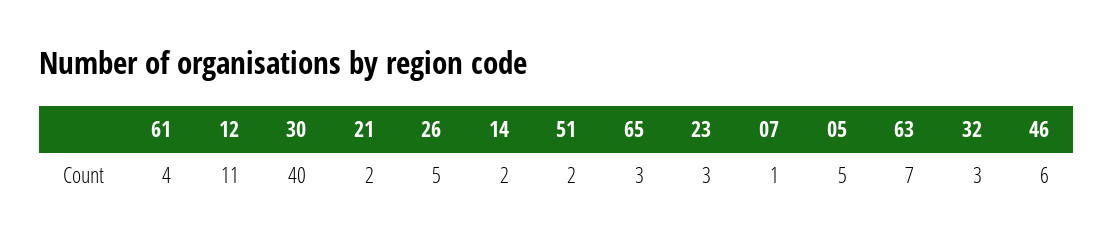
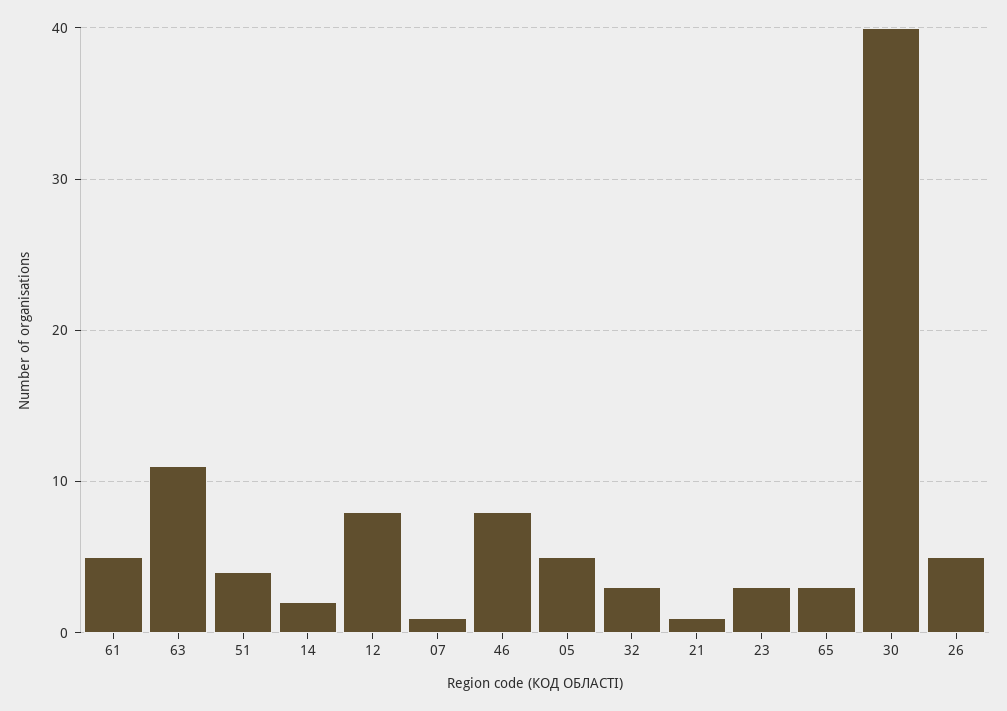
61: 4 -> 5
12: 11 -> 8
21: 2 -> 1
51: 2 -> 4
63: 7 -> 11
46: 6 -> 8

